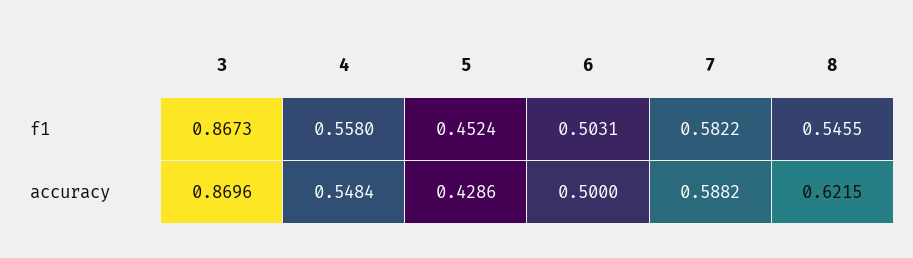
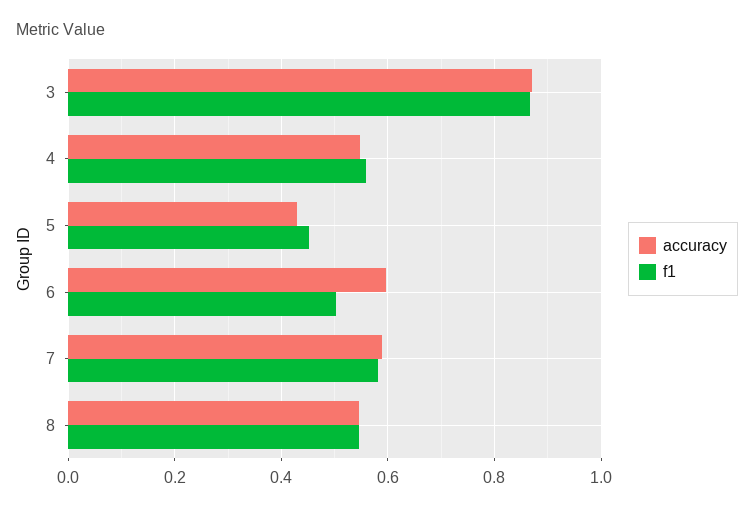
accuracy, 6: 0.5 -> 0.6
accuracy, 8: 0.6215 -> 0.54

